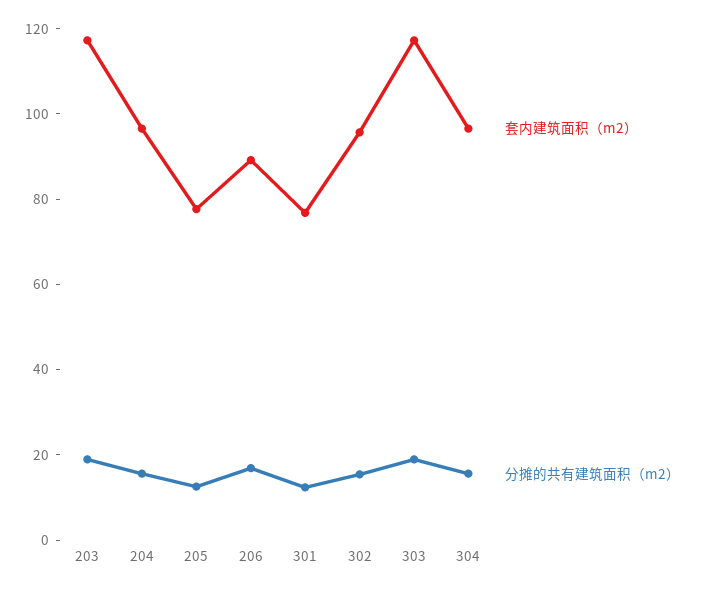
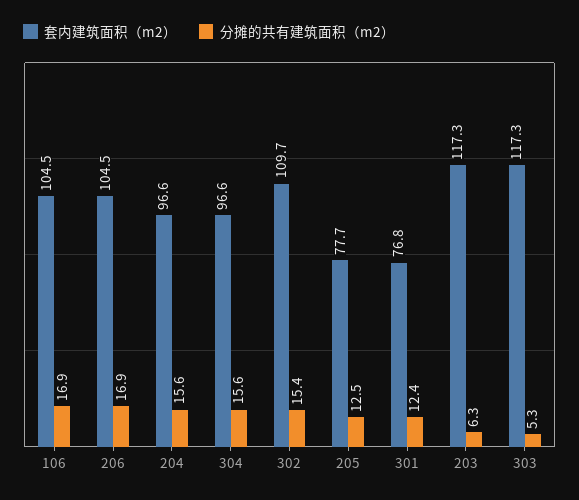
分摊的共有建筑面积（m2）, 203: 20 -> 6.3
套内建筑面积（m2）, 206: 90 -> 104.5
套内建筑面积（m2）, 302: 95 -> 109.7
分摊的共有建筑面积（m2）, 303: 20 -> 5.3
套内建筑面积（m2）, 106: none -> 104.5
分摊的共有建筑面积（m2）, 106: none -> 16.9

